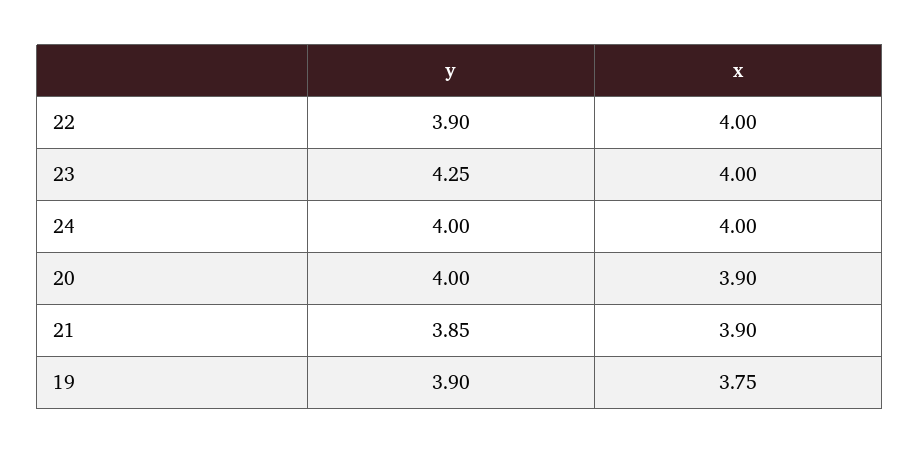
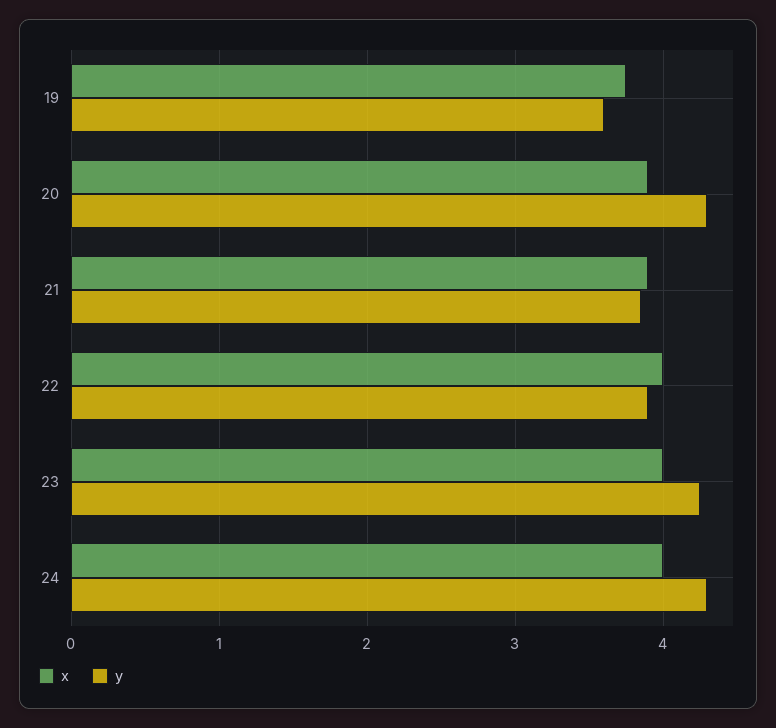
y, 24: 4 -> 4.3
y, 20: 4 -> 4.3
y, 19: 3.9 -> 3.6

